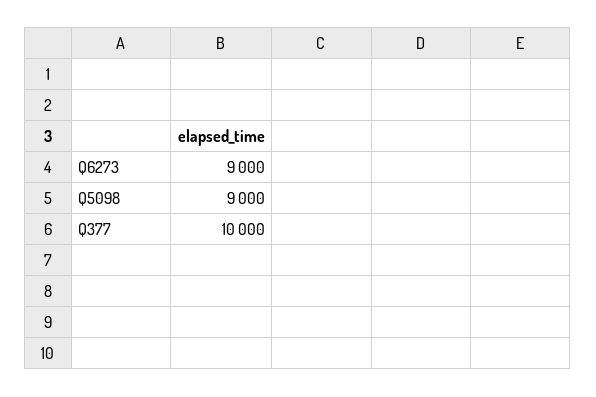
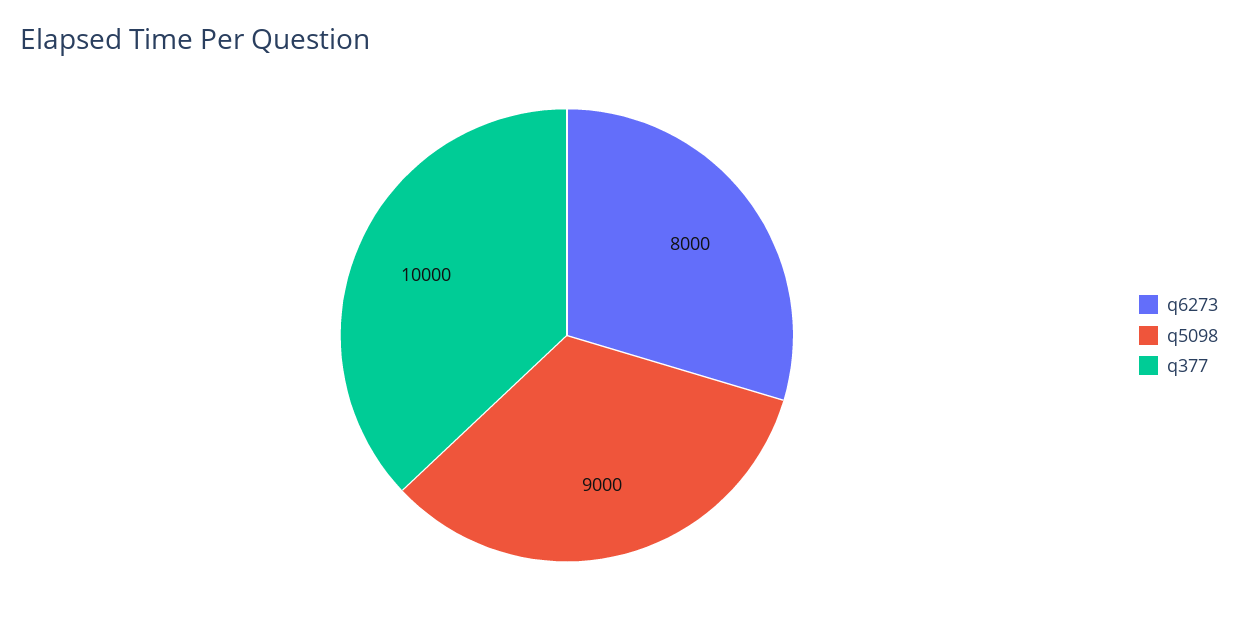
Q6273: 9000 -> 8000

